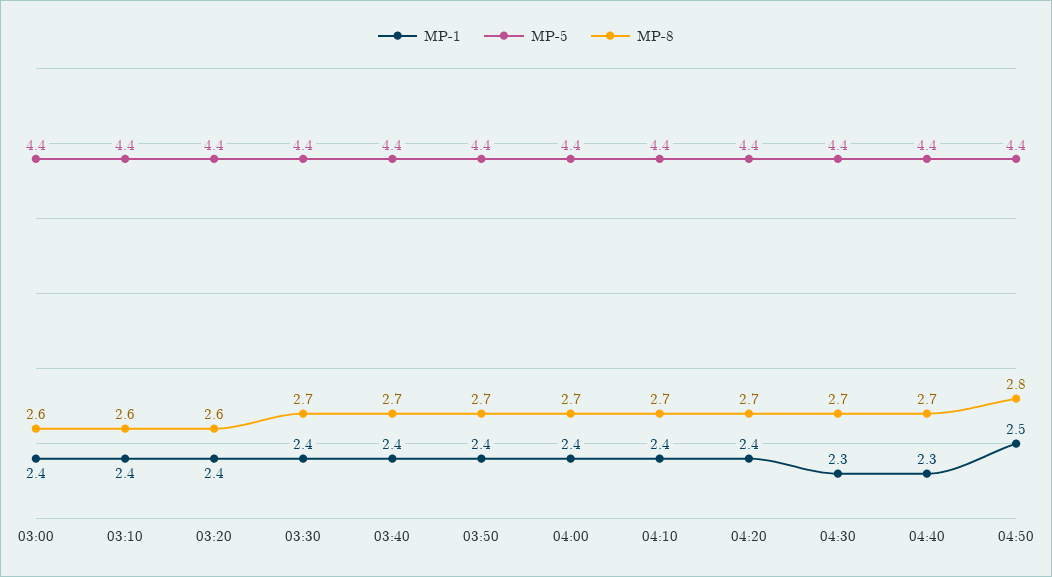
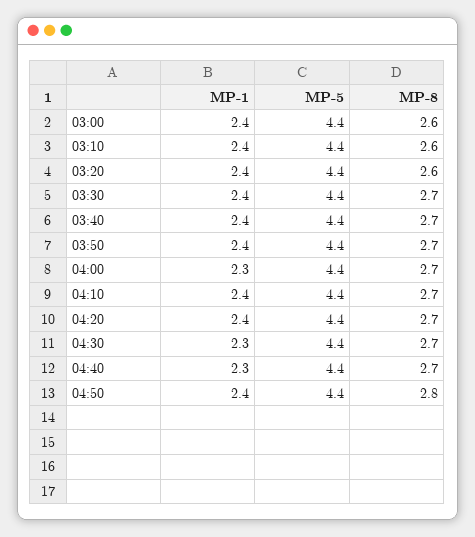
MP-1, 04:00: 2.4 -> 2.3
MP-1, 04:50: 2.5 -> 2.4

